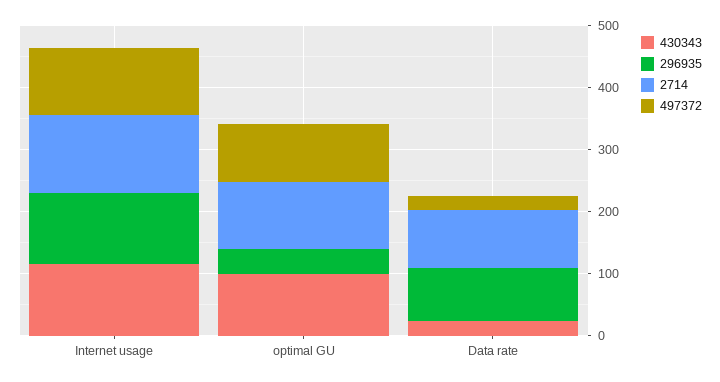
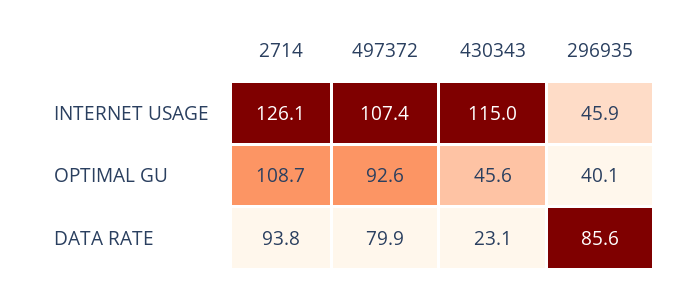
296935, Internet usage: 120 -> 45.9
430343, optimal GU: 100 -> 45.6
497372, Data rate: 20 -> 79.9

